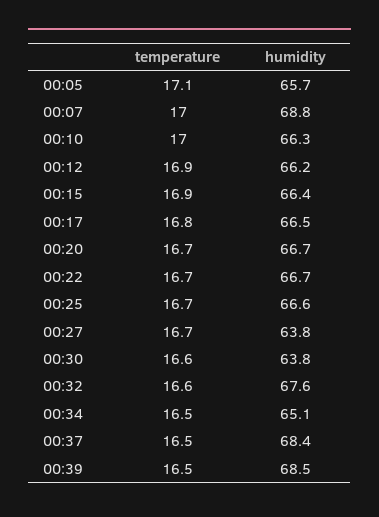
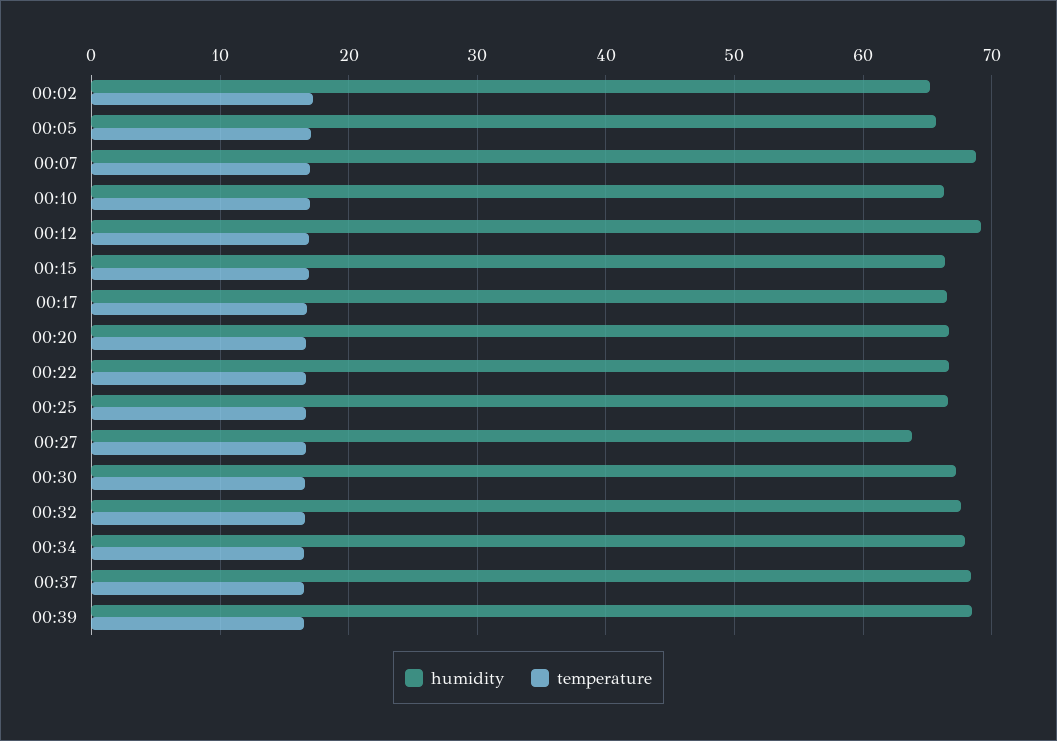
humidity, 00:12: 66.2 -> 69
humidity, 00:30: 63.8 -> 67
humidity, 00:34: 65.1 -> 68
humidity, 00:02: none -> 65
temperature, 00:02: none -> 17

